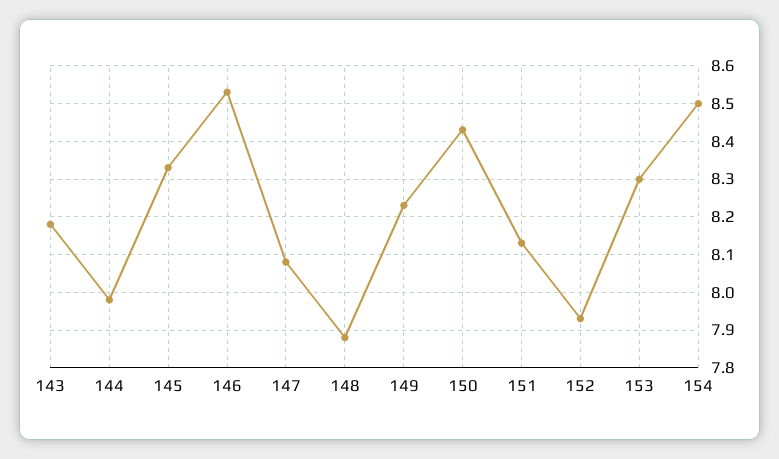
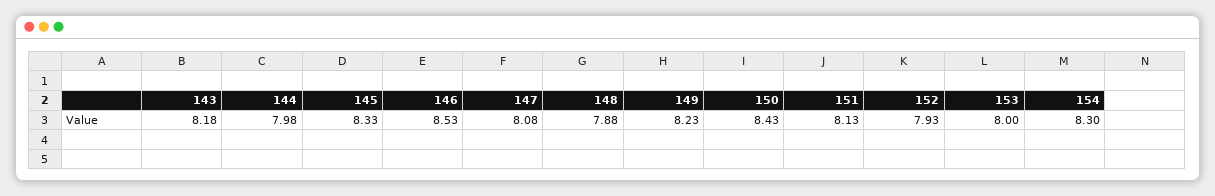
153: 8.3 -> 8
154: 8.5 -> 8.3

